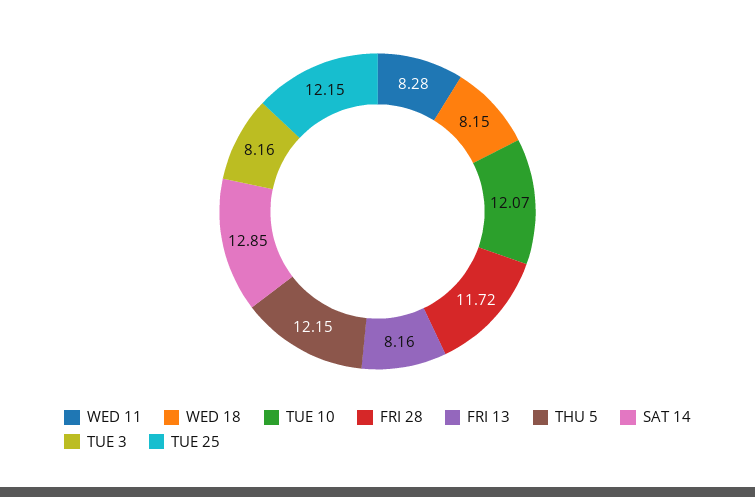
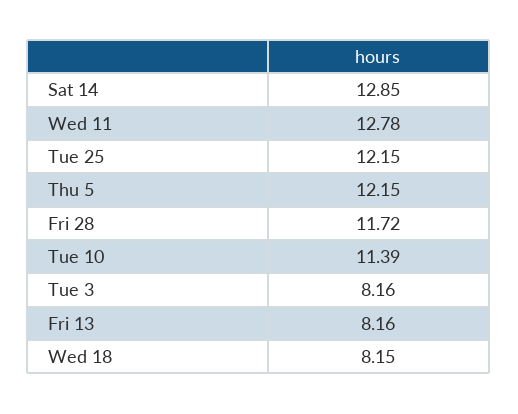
WED 11: 8.28 -> 12.78
TUE 10: 12.07 -> 11.39

